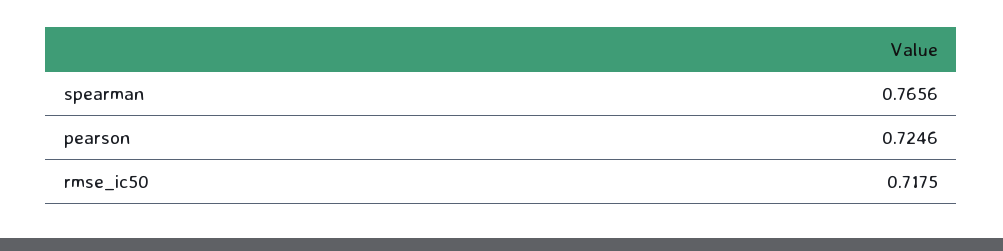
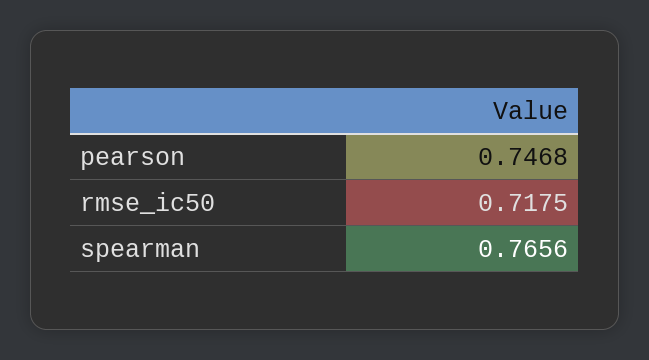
pearson: 0.7246 -> 0.7468

